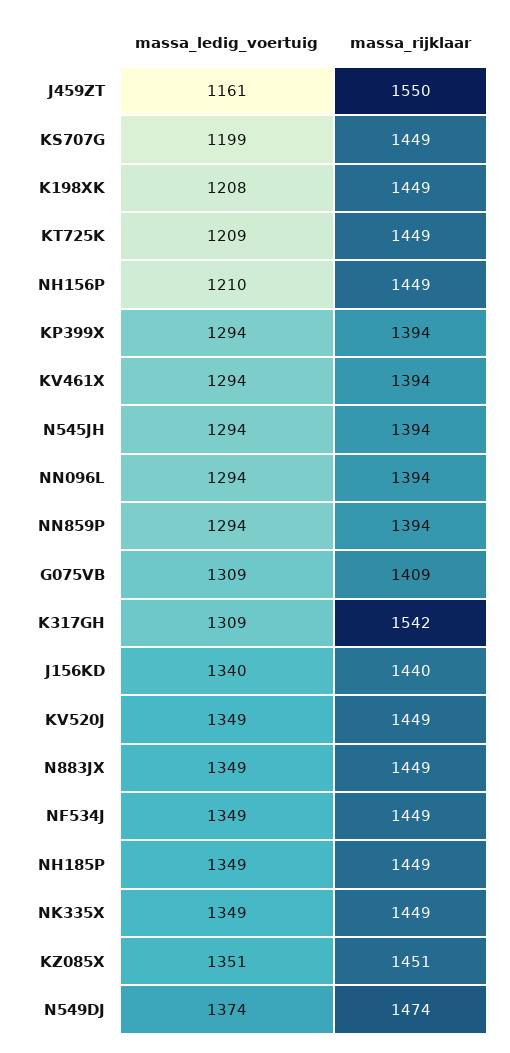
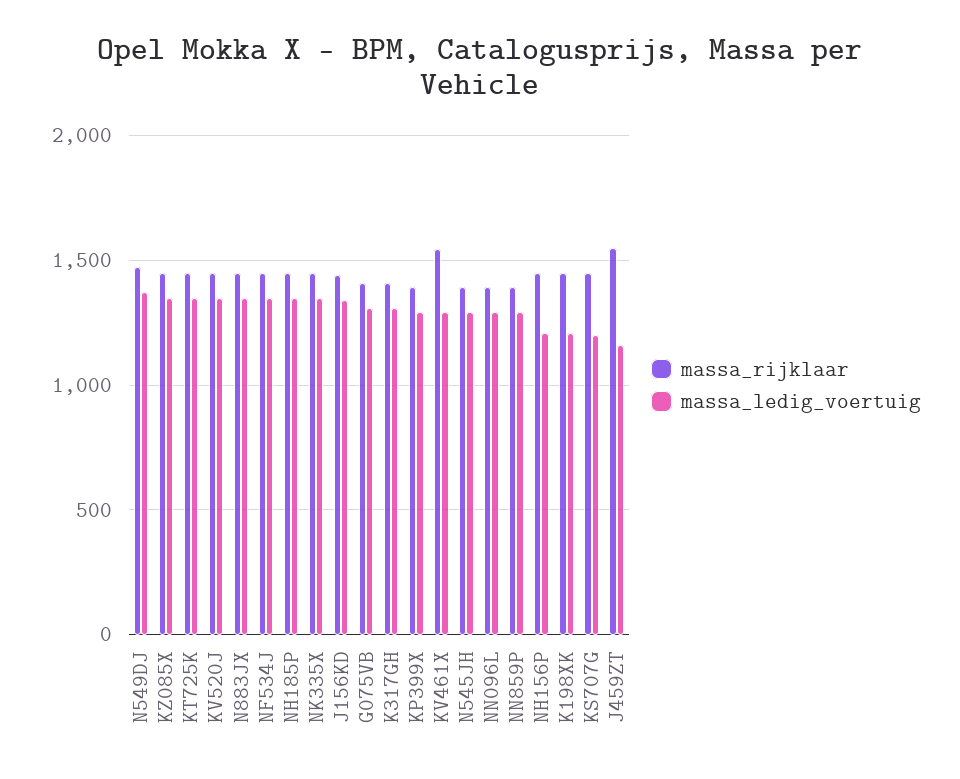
massa_ledig_voertuig, KT725K: 1209 -> 1350
massa_rijklaar, KV461X: 1394 -> 1550
massa_rijklaar, K317GH: 1542 -> 1400

